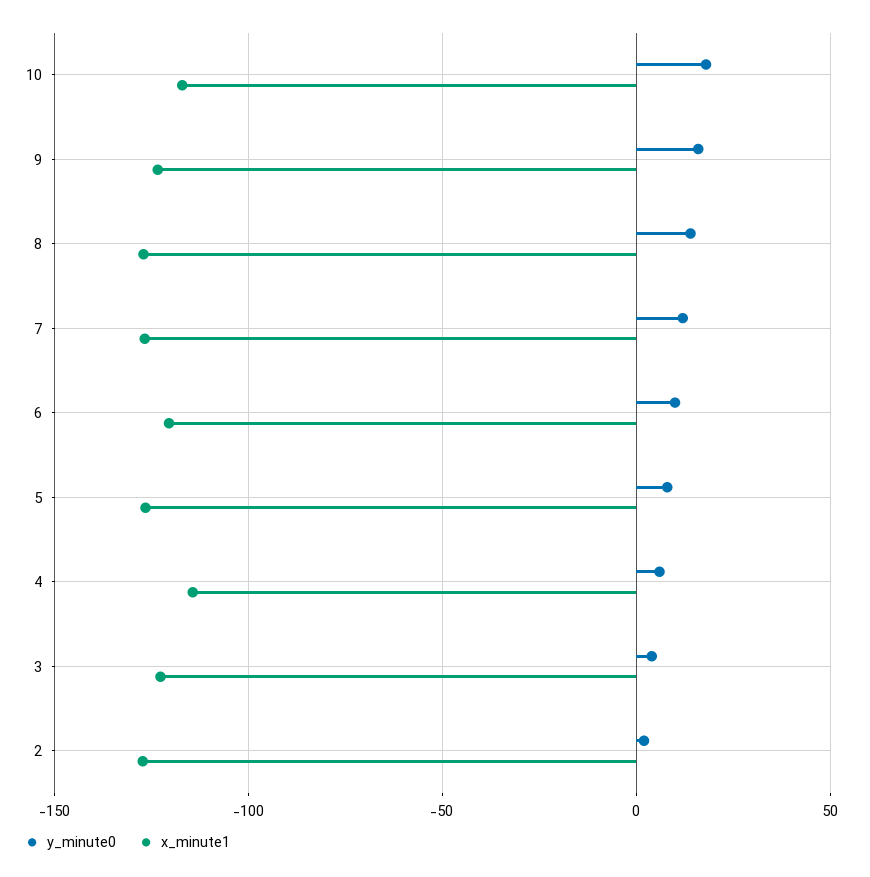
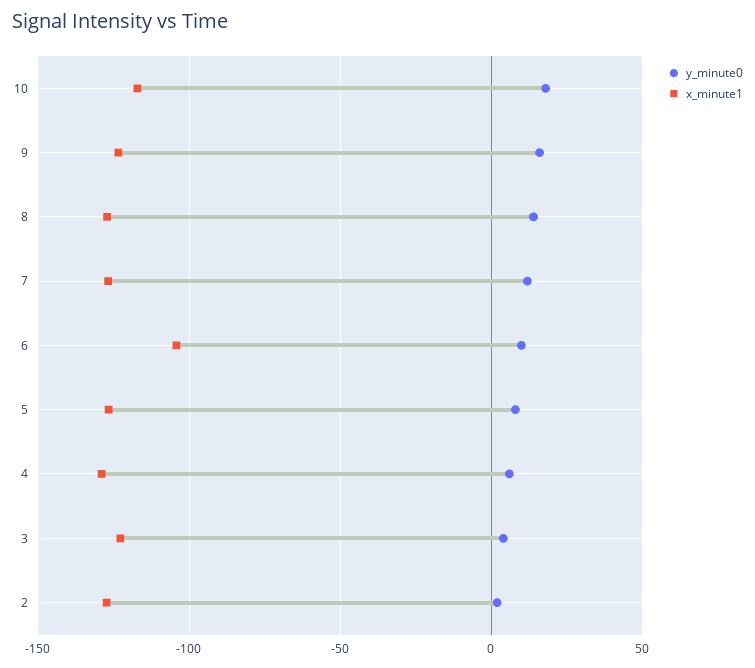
x_minute1, 6: -120 -> -105
x_minute1, 4: -115 -> -130

